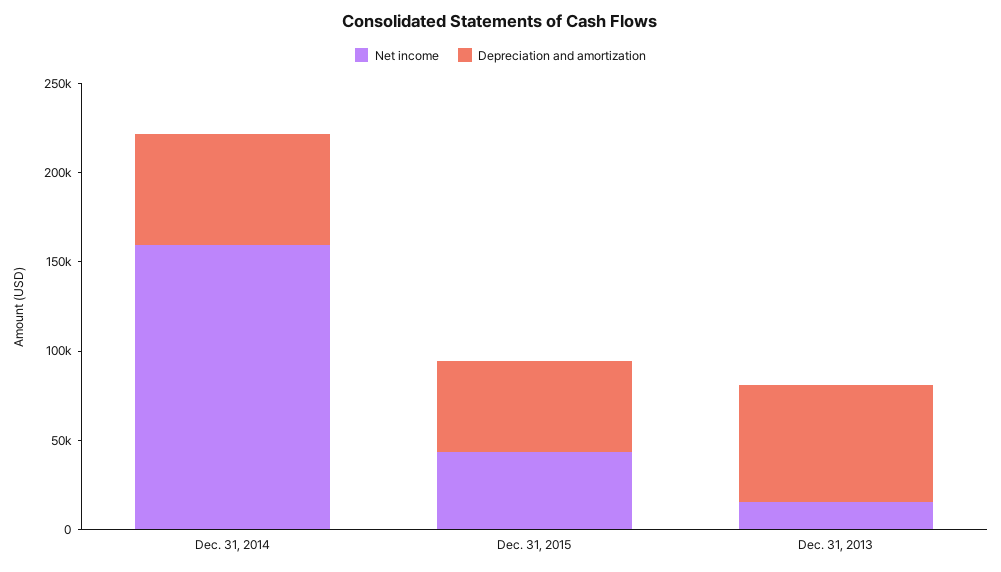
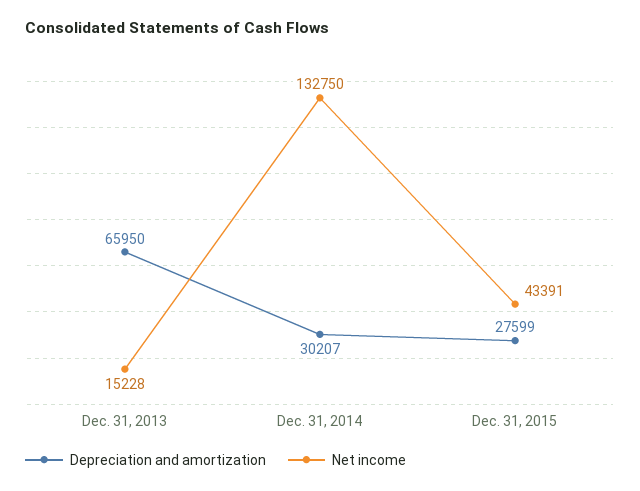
Net income, Dec. 31, 2014: 160000 -> 132750
Depreciation and amortization, Dec. 31, 2014: 60000 -> 30207
Depreciation and amortization, Dec. 31, 2015: 50000 -> 27599

